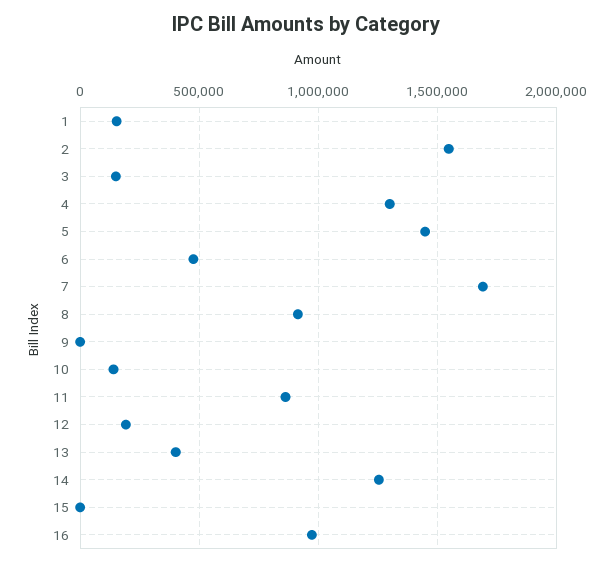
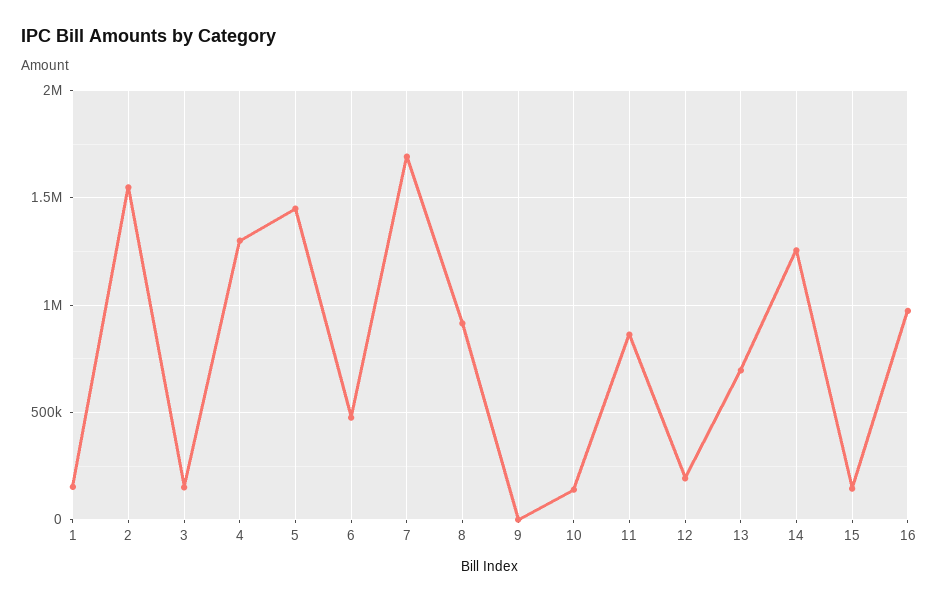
13: 400000 -> 700000
15: 0 -> 150000

